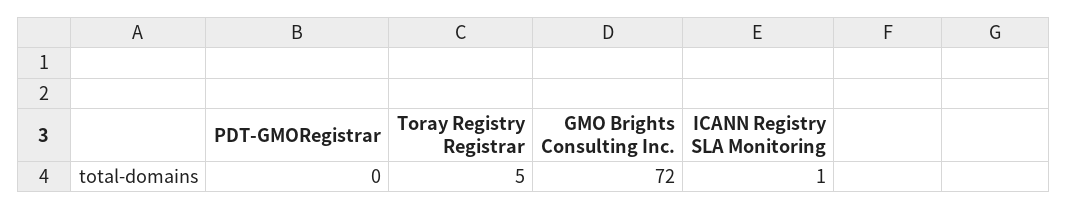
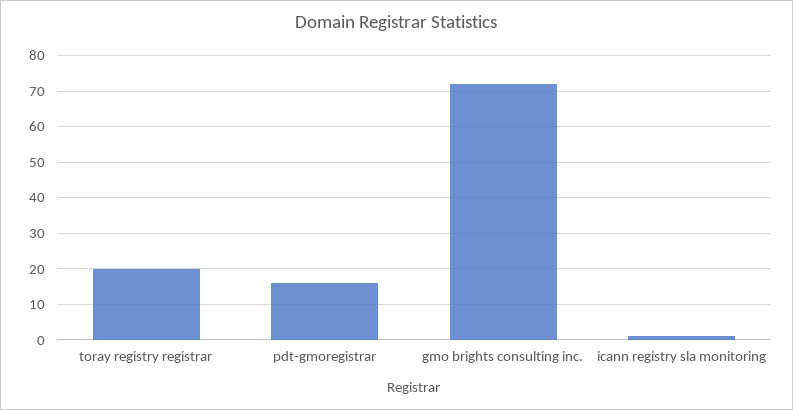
PDT-GMORegistrar: 0 -> 15
Toray Registry Registrar: 5 -> 20

